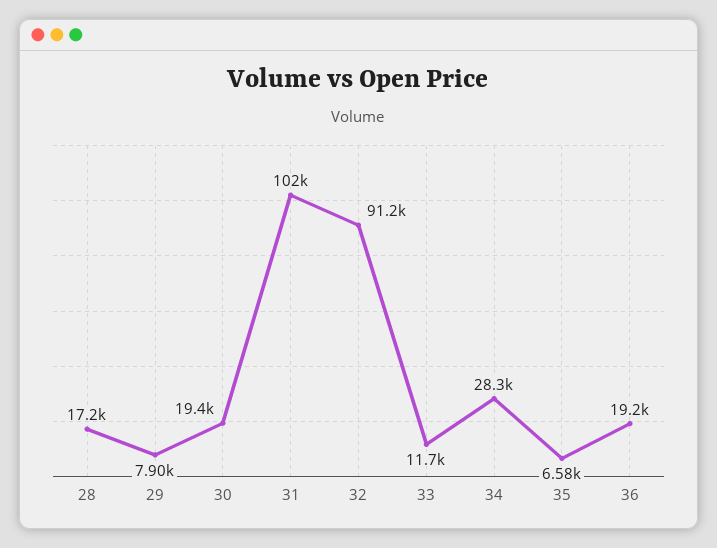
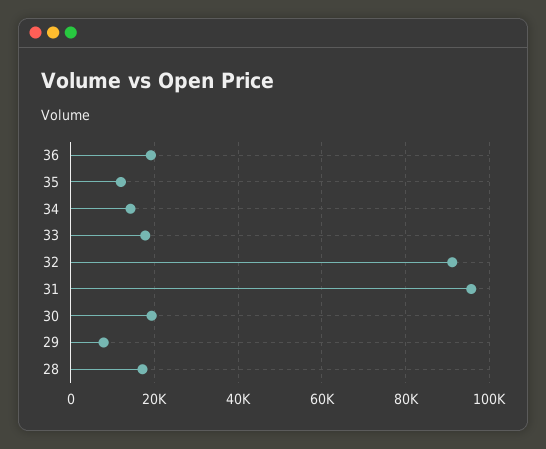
31: 102000 -> 96000
33: 11700 -> 18000
34: 28300 -> 14000
35: 6580 -> 12000

